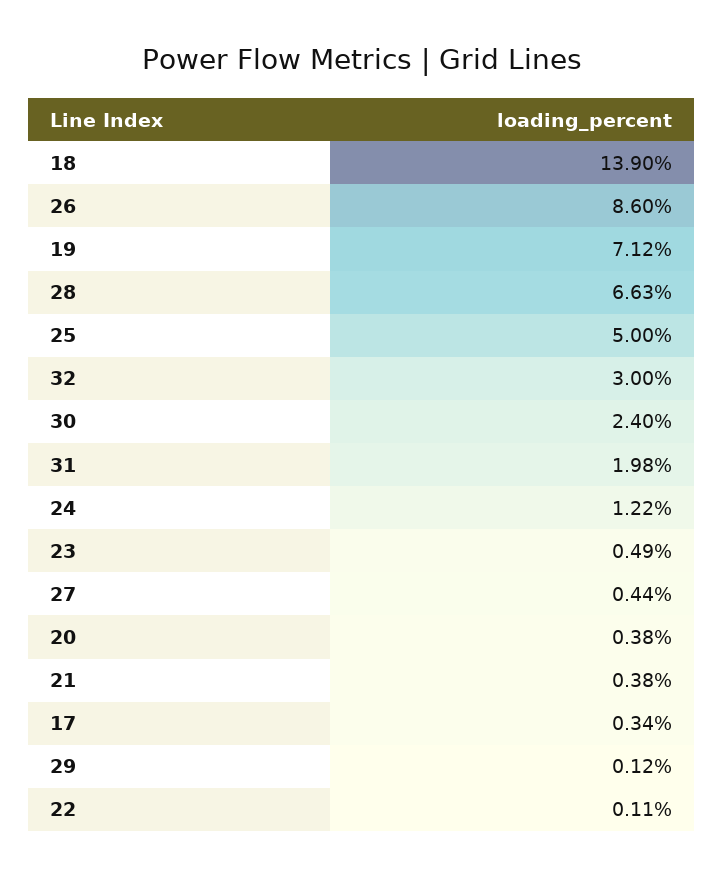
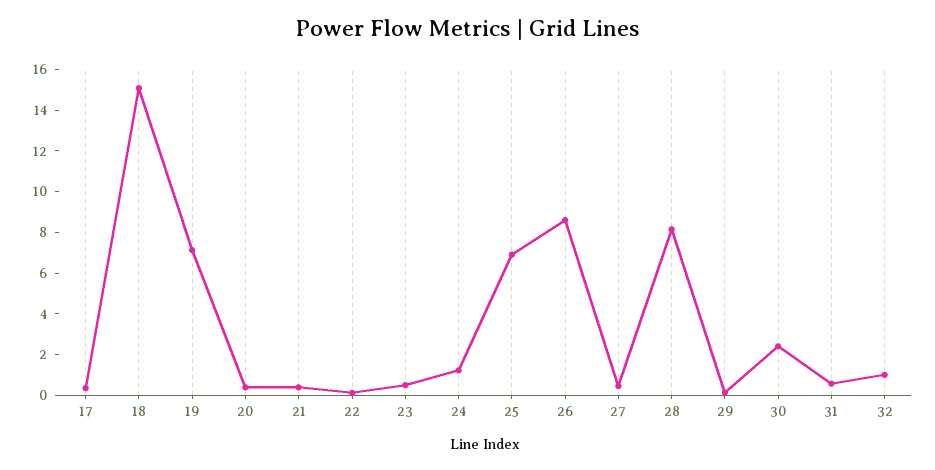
18: 13.9 -> 15
28: 6.63 -> 8
25: 5 -> 7
32: 3 -> 1
31: 1.98 -> 0.5

